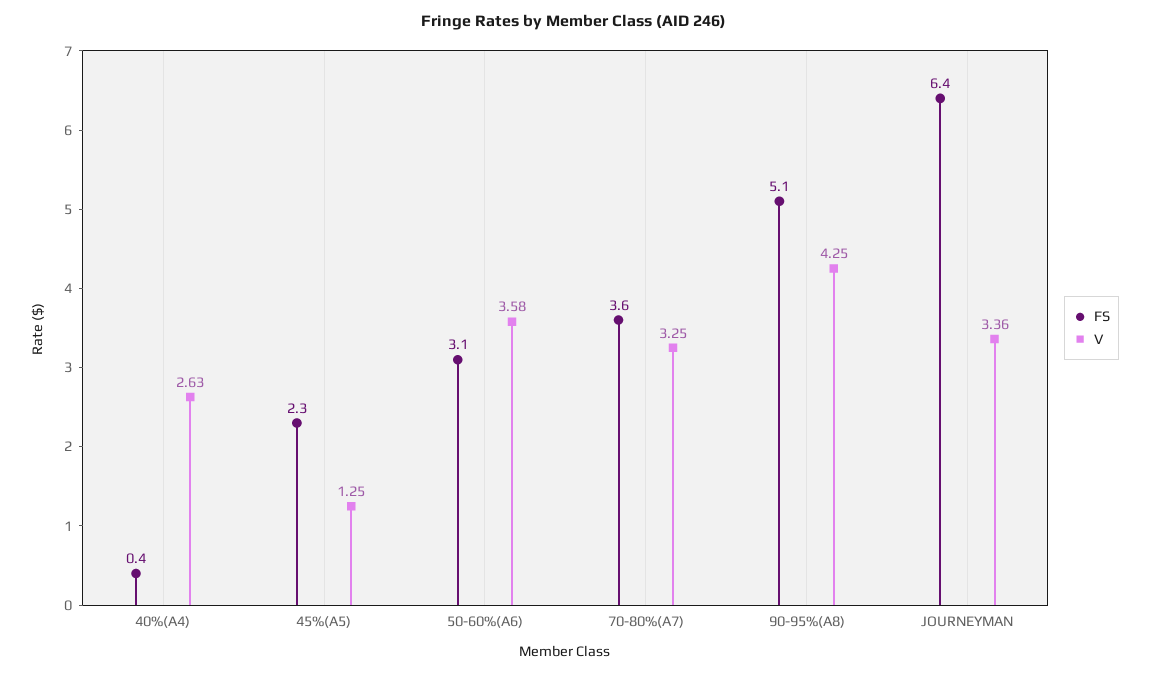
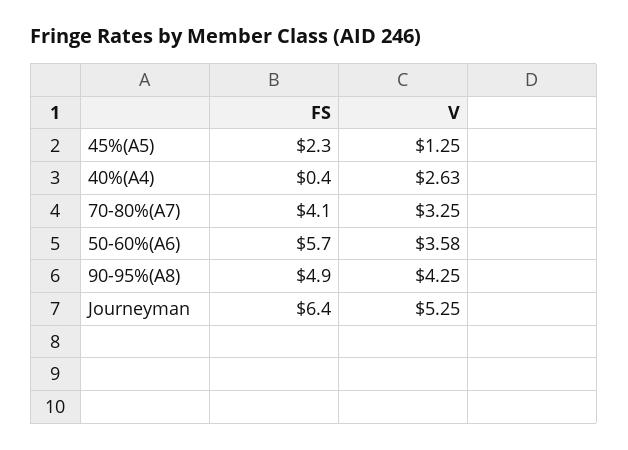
FS, 50-60%(A6): 3.1 -> 5.7
FS, 70-80%(A7): 3.6 -> 4.1
FS, 90-95%(A8): 5.1 -> 4.9
V, JOURNEYMAN: 3.36 -> 5.25

